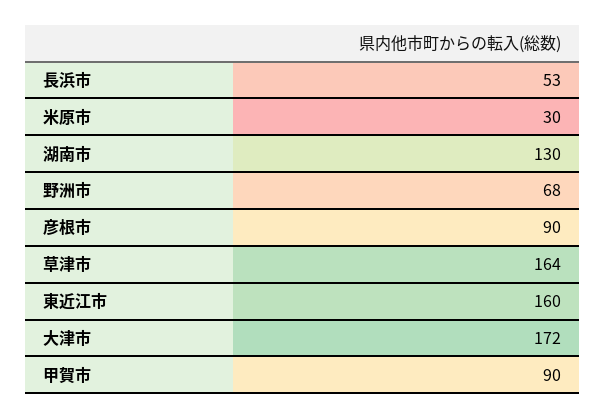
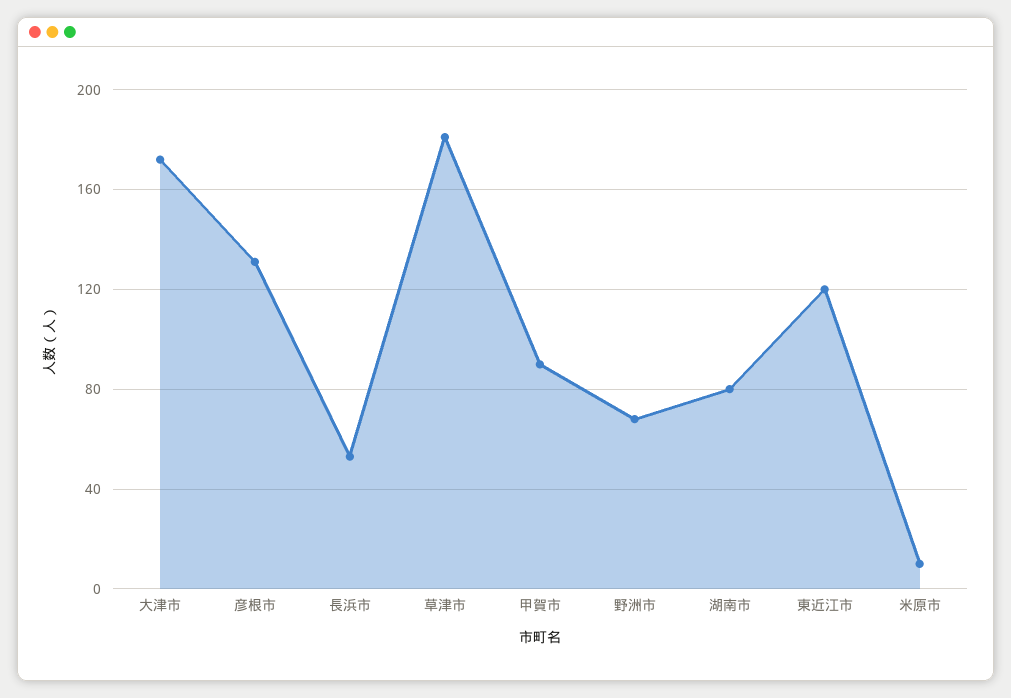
米原市: 30 -> 10
湖南市: 130 -> 80
彦根市: 90 -> 130
草津市: 164 -> 180
東近江市: 160 -> 120

